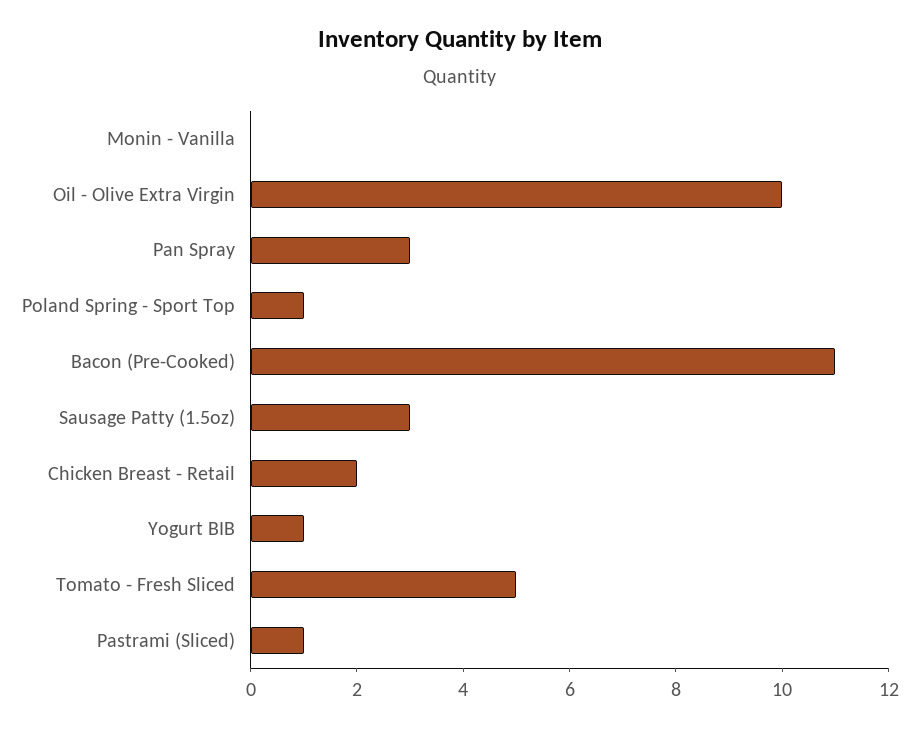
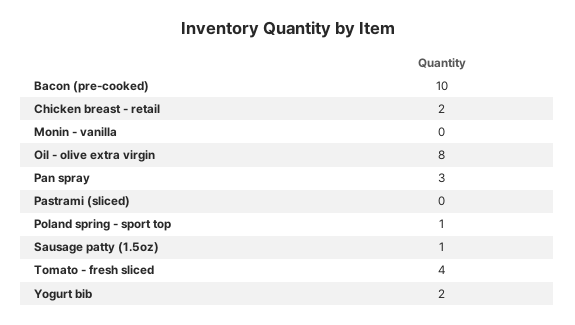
Oil - Olive Extra Virgin: 10 -> 8
Bacon (Pre-Cooked): 11 -> 10
Sausage Patty (1.5oz): 3 -> 1
Yogurt BIB: 1 -> 2
Tomato - Fresh Sliced: 5 -> 4
Pastrami (Sliced): 1 -> 0

